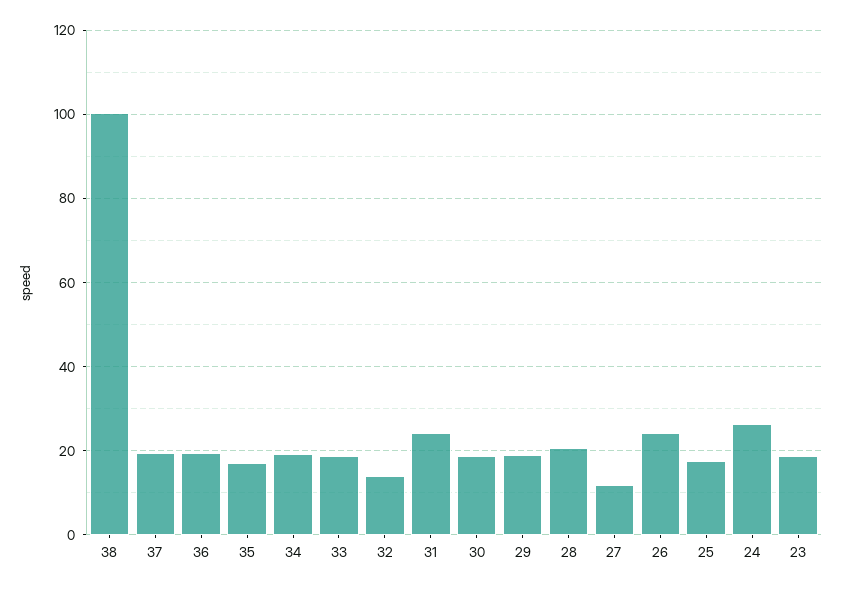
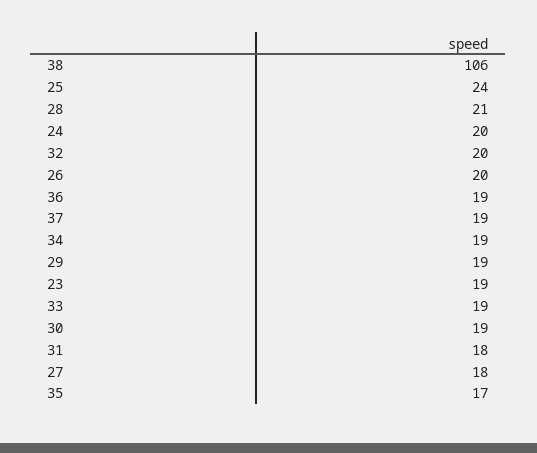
38: 100 -> 106
32: 14 -> 20
31: 24 -> 18
27: 12 -> 18
26: 24 -> 20
25: 18 -> 24
24: 26 -> 20

